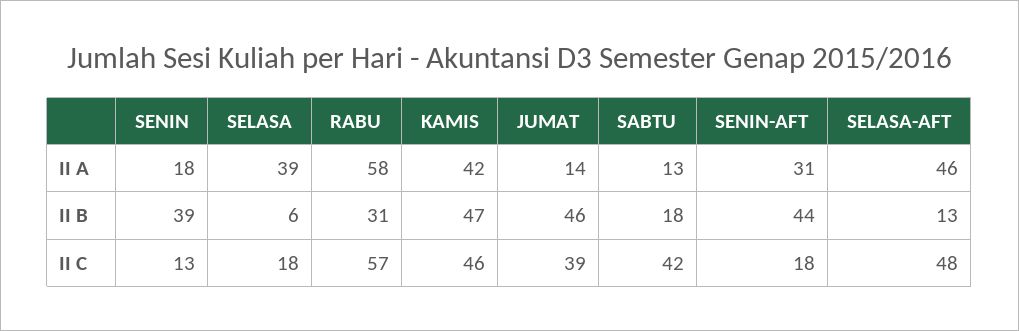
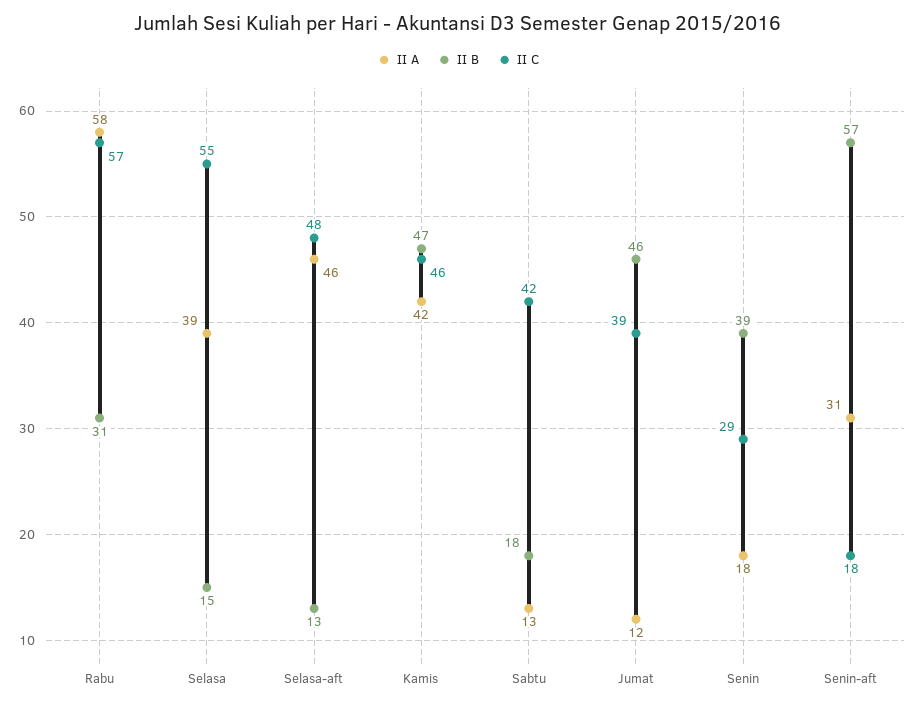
II A, JUMAT: 14 -> 12
II B, SELASA: 6 -> 15
II B, SENIN-AFT: 44 -> 57
II C, SENIN: 13 -> 29
II C, SELASA: 18 -> 55

